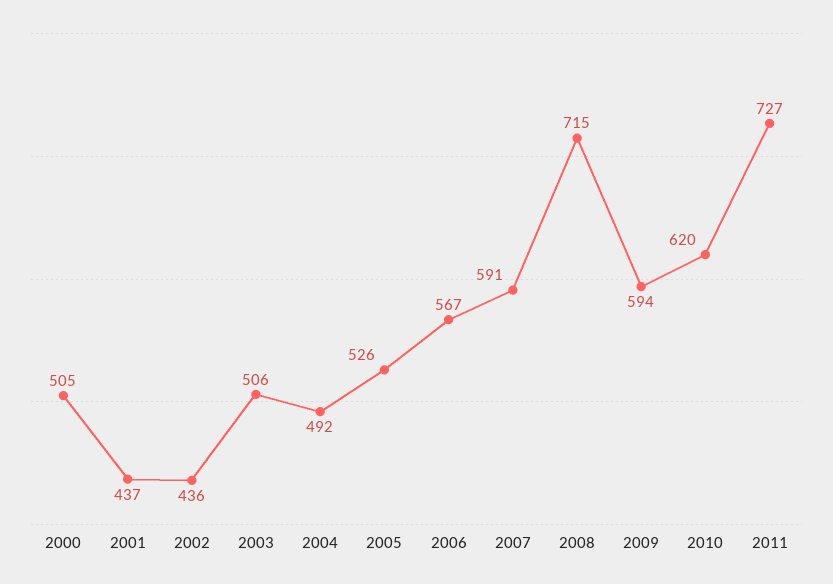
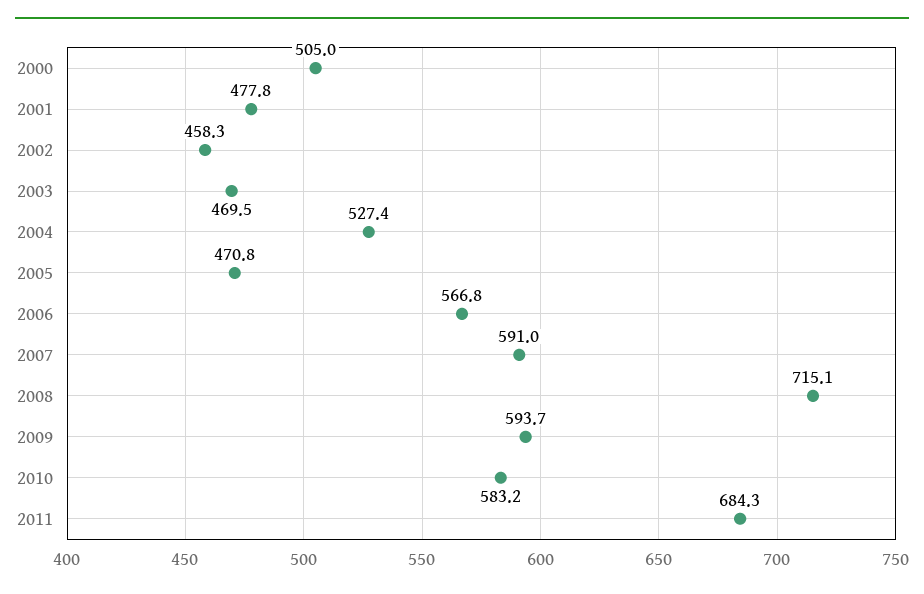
2001: 437 -> 477.8
2002: 436 -> 458.3
2003: 506 -> 469.5
2004: 492 -> 527.4
2005: 526 -> 470.8
2010: 620 -> 583.2
2011: 727 -> 684.3

